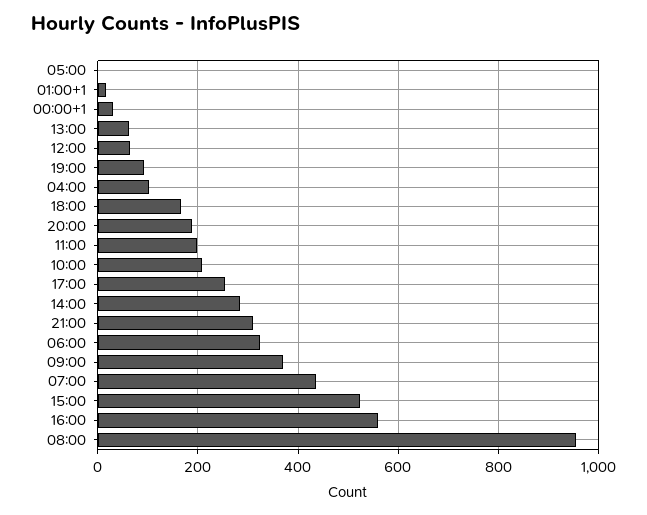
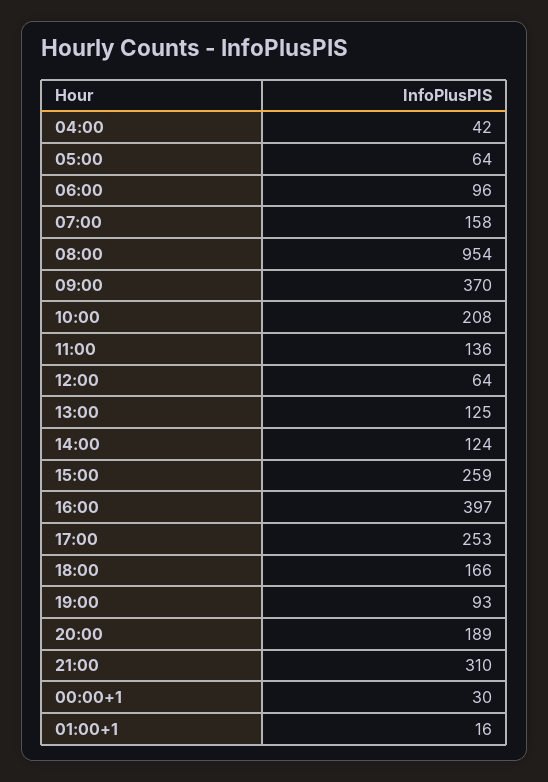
05:00: 0 -> 64
13:00: 60 -> 125
04:00: 100 -> 42
11:00: 200 -> 136
14:00: 280 -> 124
06:00: 320 -> 96
07:00: 440 -> 158
15:00: 520 -> 259
16:00: 560 -> 397

